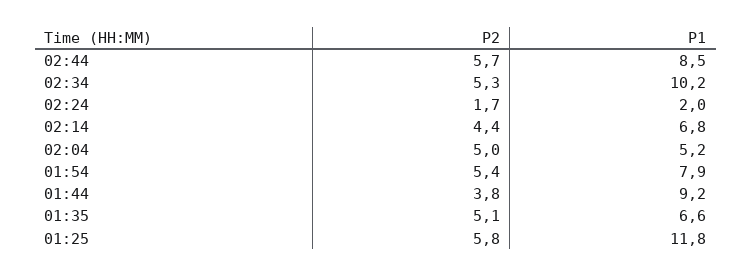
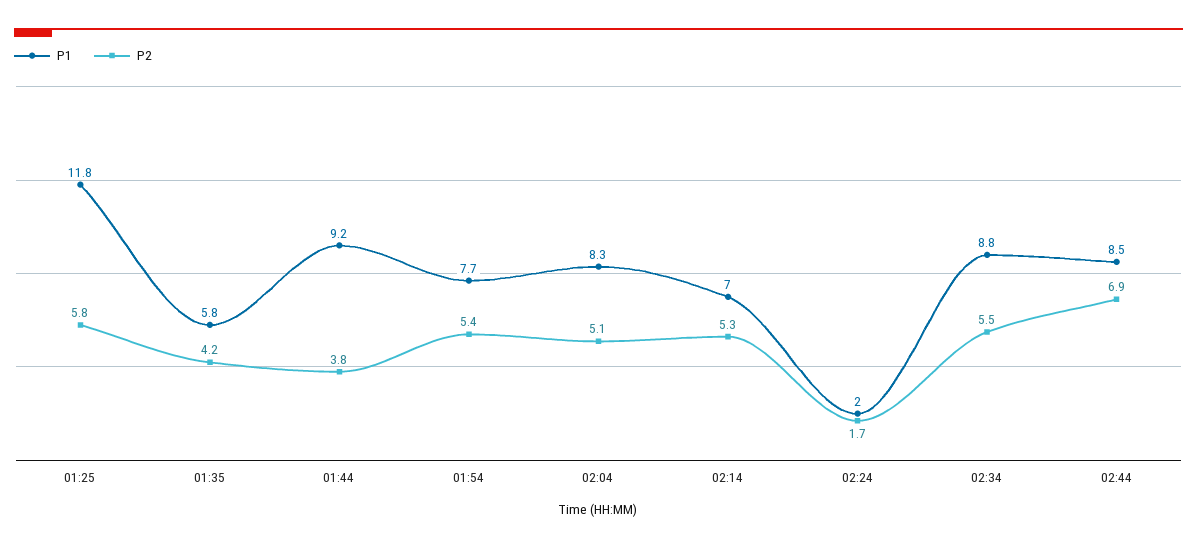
P2, 02:44: 5.7 -> 6.9
P2, 02:34: 5.3 -> 5.5
P1, 02:34: 10.2 -> 8.8
P2, 02:14: 4.4 -> 5.3
P1, 02:14: 6.8 -> 7
P2, 02:04: 5 -> 5.1
P1, 02:04: 5.2 -> 8.3
P1, 01:54: 7.9 -> 7.7
P2, 01:35: 5.1 -> 4.2
P1, 01:35: 6.6 -> 5.8

